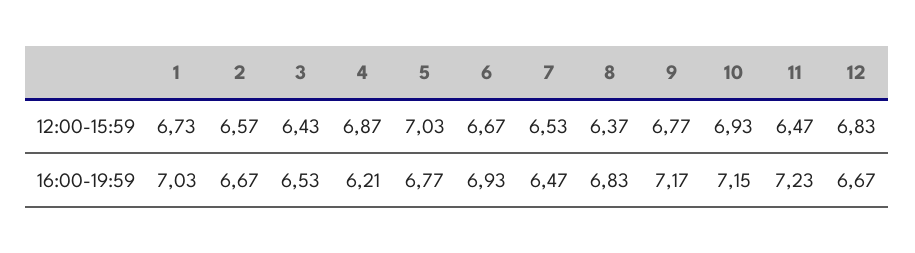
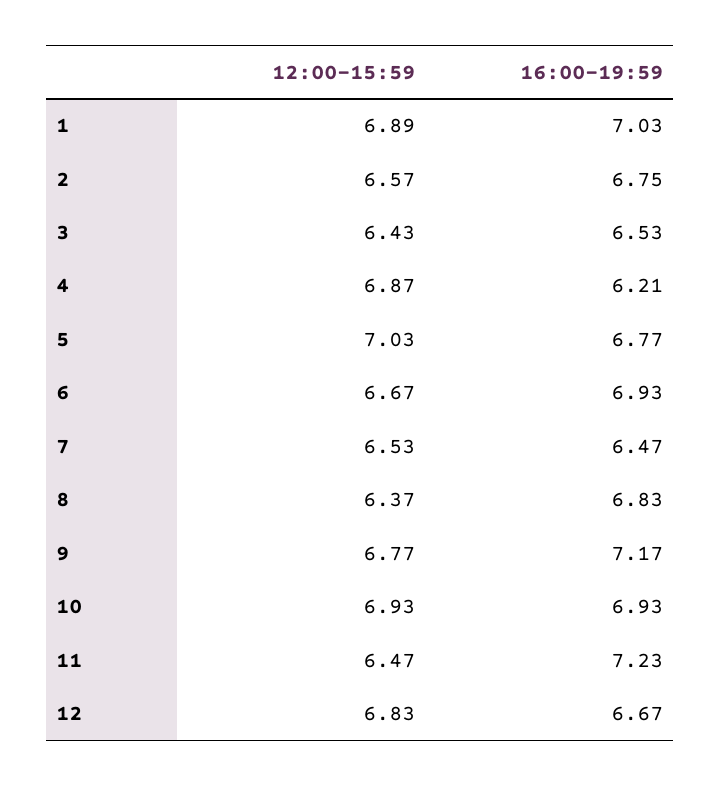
1, 12:00-15:59: 6.73 -> 6.89
2, 16:00-19:59: 6.67 -> 6.75
10, 16:00-19:59: 7.15 -> 6.93

